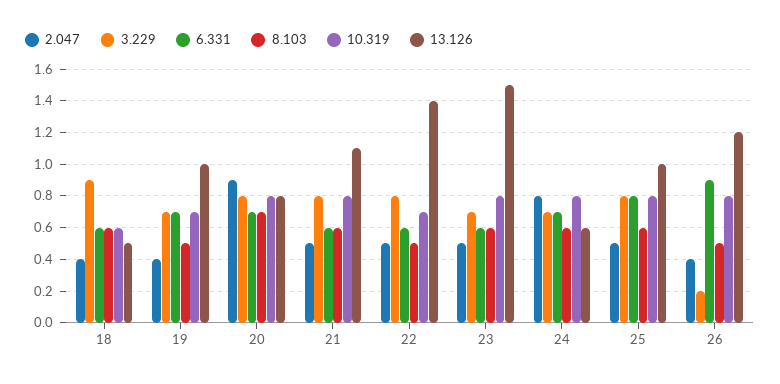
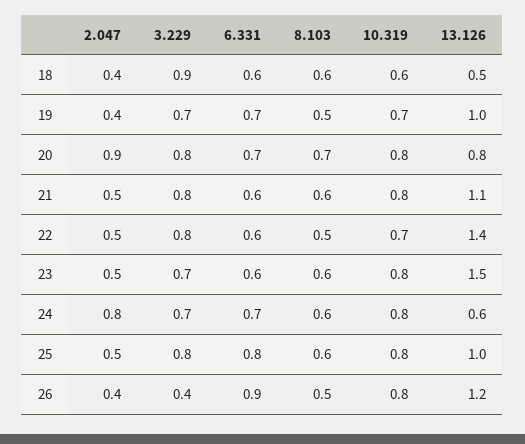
3.229, 26: 0.2 -> 0.4

